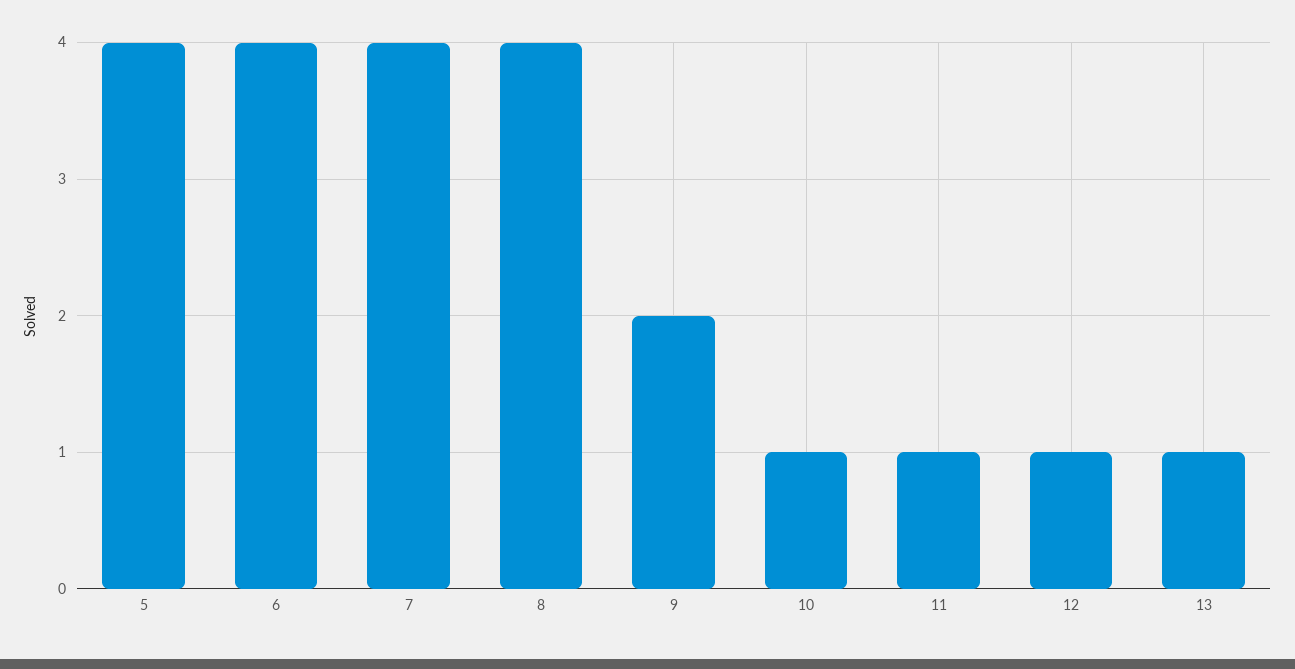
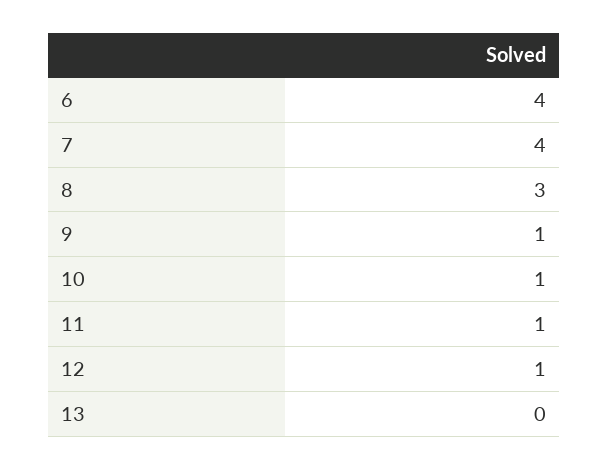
5: 4 -> none
8: 4 -> 3
9: 2 -> 1
13: 1 -> 0

